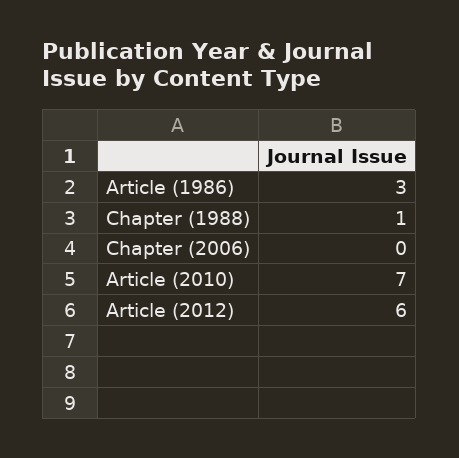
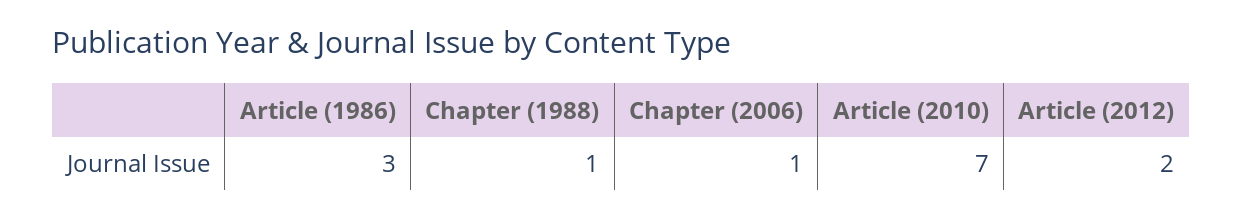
Chapter (2006): 0 -> 1
Article (2012): 6 -> 2

